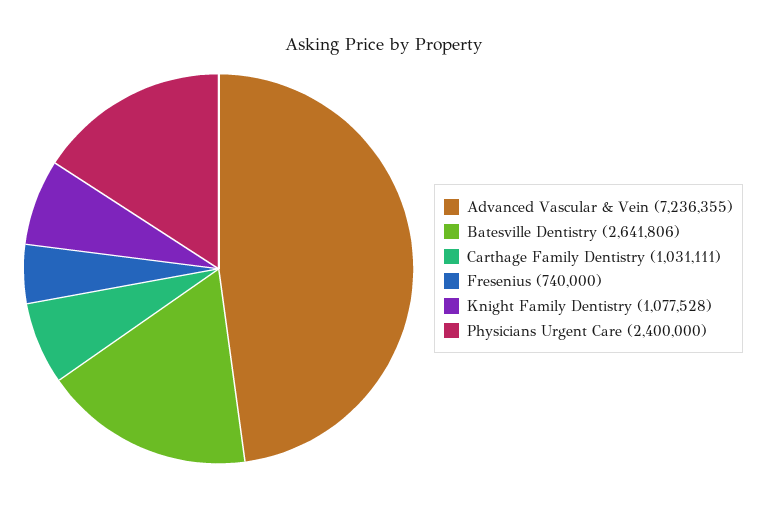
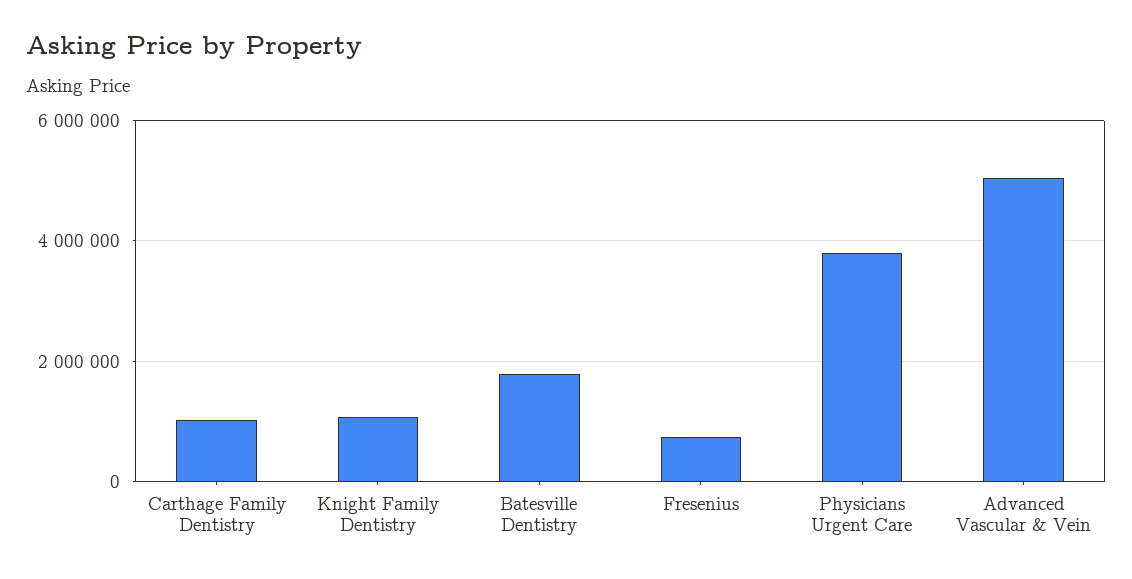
Advanced Vascular & Vein: 7236355 -> 5000000
Batesville Dentistry: 2641806 -> 1800000
Physicians Urgent Care: 2400000 -> 3800000

